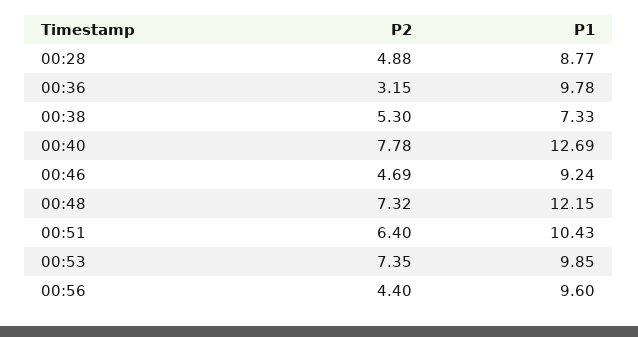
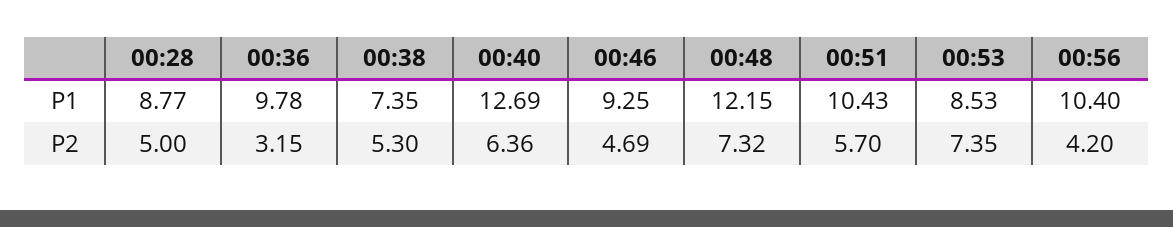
P2, 00:28: 4.88 -> 5
P1, 00:38: 7.33 -> 7.35
P2, 00:40: 7.78 -> 6.36
P1, 00:46: 9.24 -> 9.25
P2, 00:51: 6.4 -> 5.7
P1, 00:53: 9.85 -> 8.53
P2, 00:56: 4.4 -> 4.2
P1, 00:56: 9.6 -> 10.4

